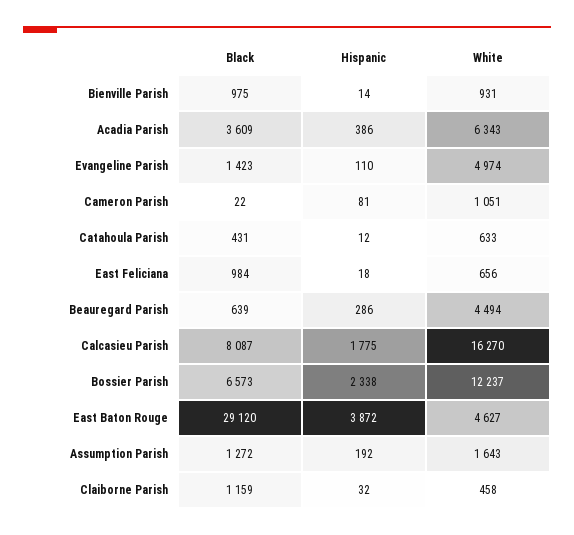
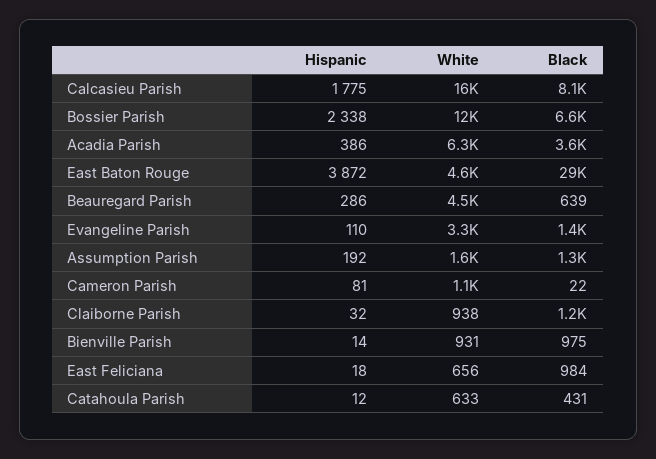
White, Evangeline Parish: 4974 -> 3300
White, Claiborne Parish: 458 -> 938

